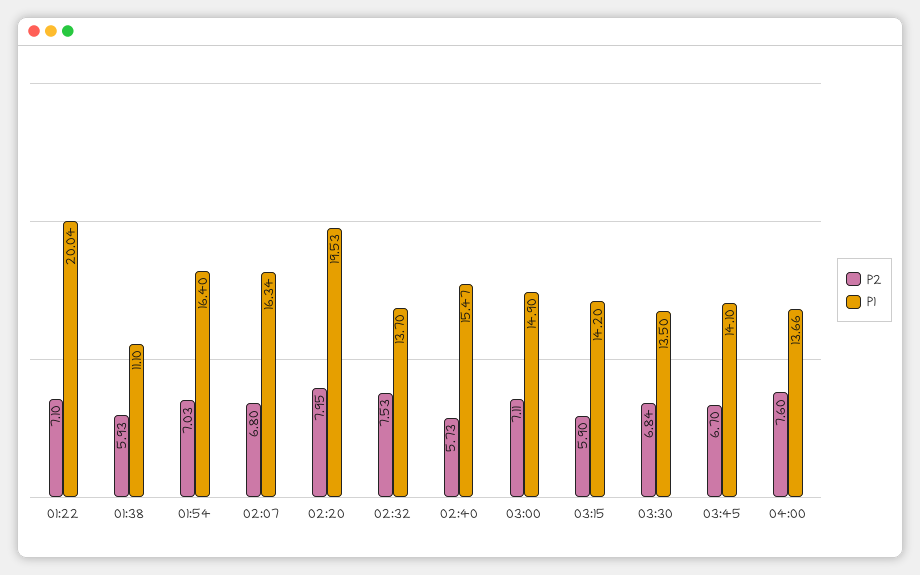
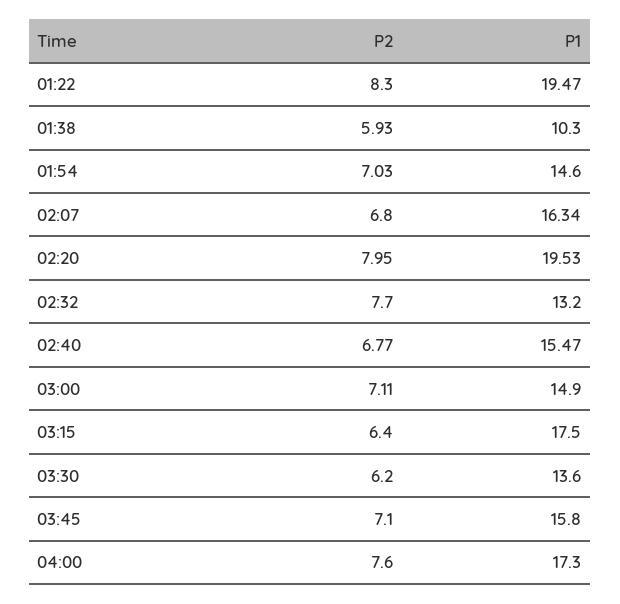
P2, 01:22: 7.1 -> 8.3
P1, 01:22: 20.04 -> 19.47
P1, 01:38: 11.1 -> 10.3
P1, 01:54: 16.4 -> 14.6
P2, 02:32: 7.53 -> 7.7
P1, 02:32: 13.7 -> 13.2
P2, 02:40: 5.73 -> 6.77
P2, 03:15: 5.9 -> 6.4
P1, 03:15: 14.2 -> 17.5
P2, 03:30: 6.84 -> 6.2
P1, 03:30: 13.5 -> 13.6
P2, 03:45: 6.7 -> 7.1
P1, 03:45: 14.1 -> 15.8
P1, 04:00: 13.66 -> 17.3

